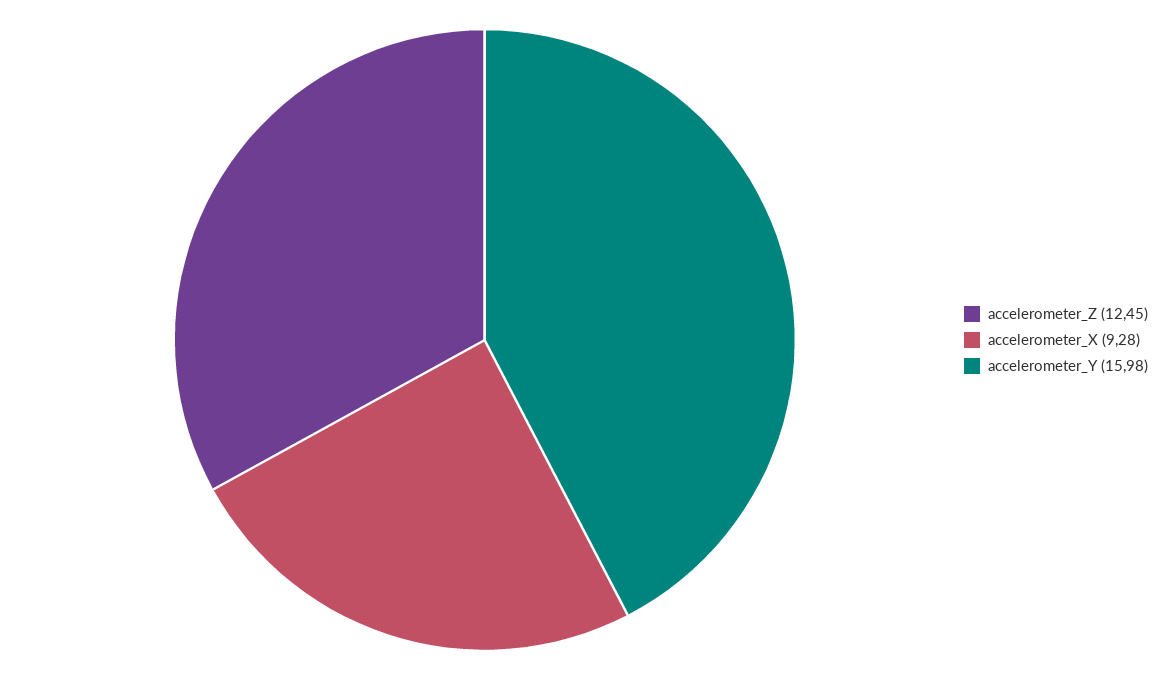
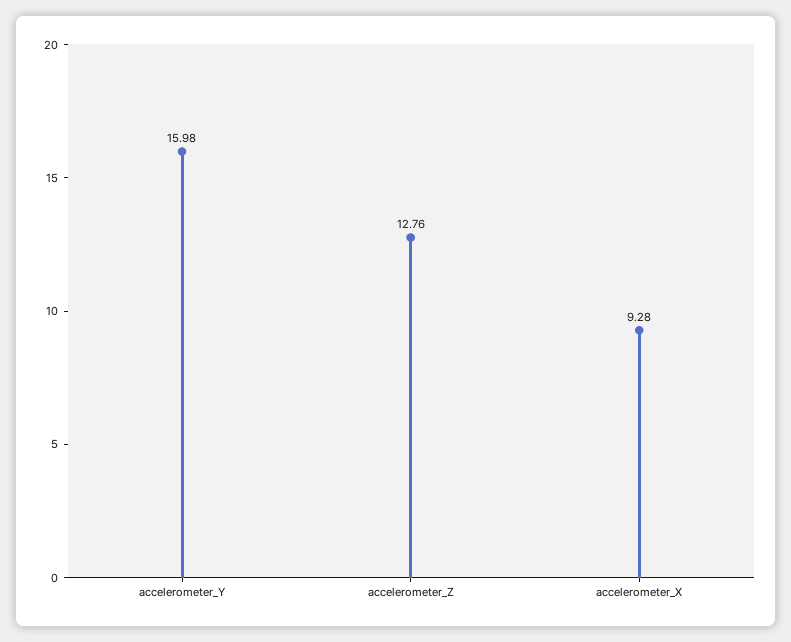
accelerometer_Z: 12.45 -> 12.76

